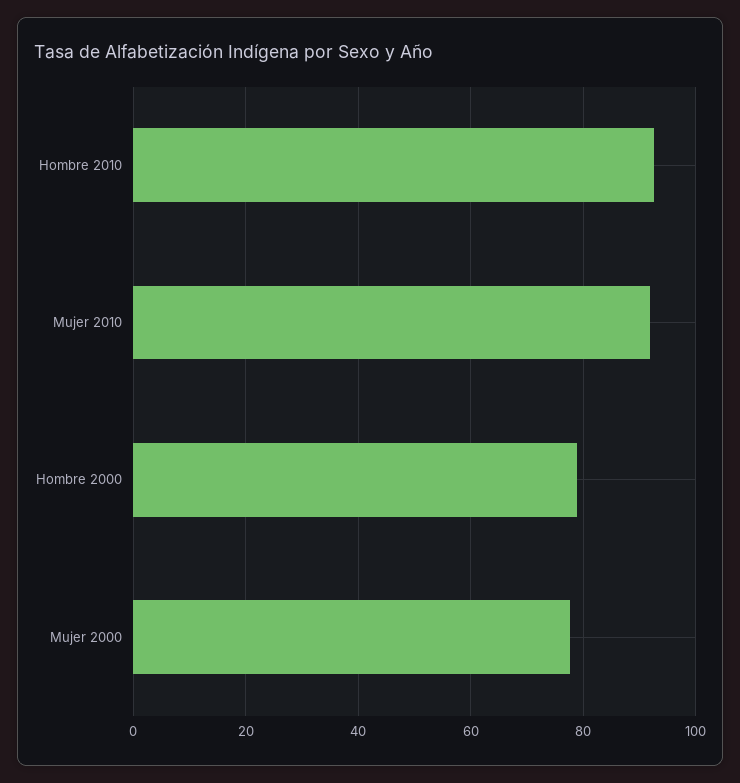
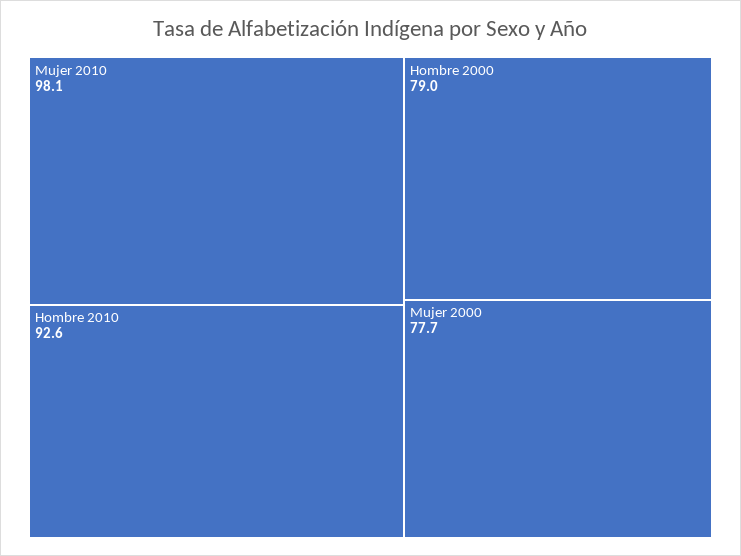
Mujer 2010: 92 -> 98.1

